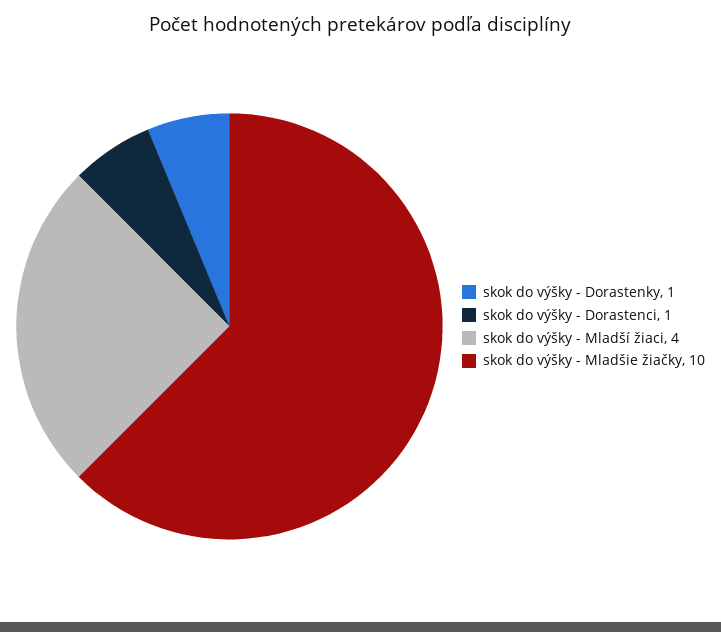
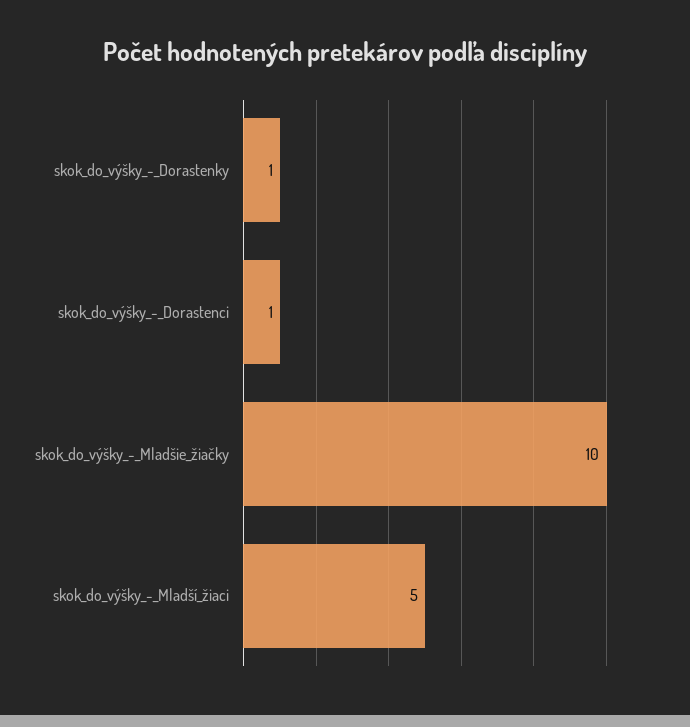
skok do výšky - Mladší žiaci: 4 -> 5

